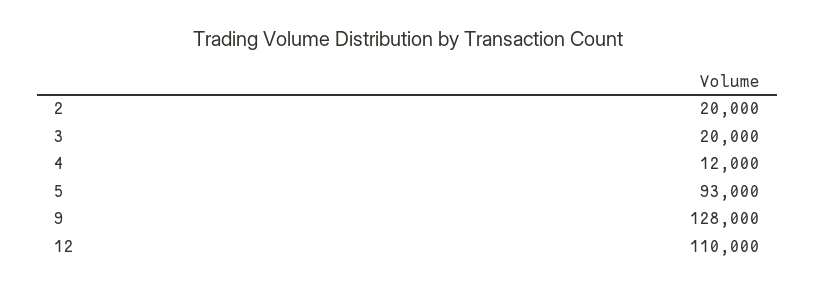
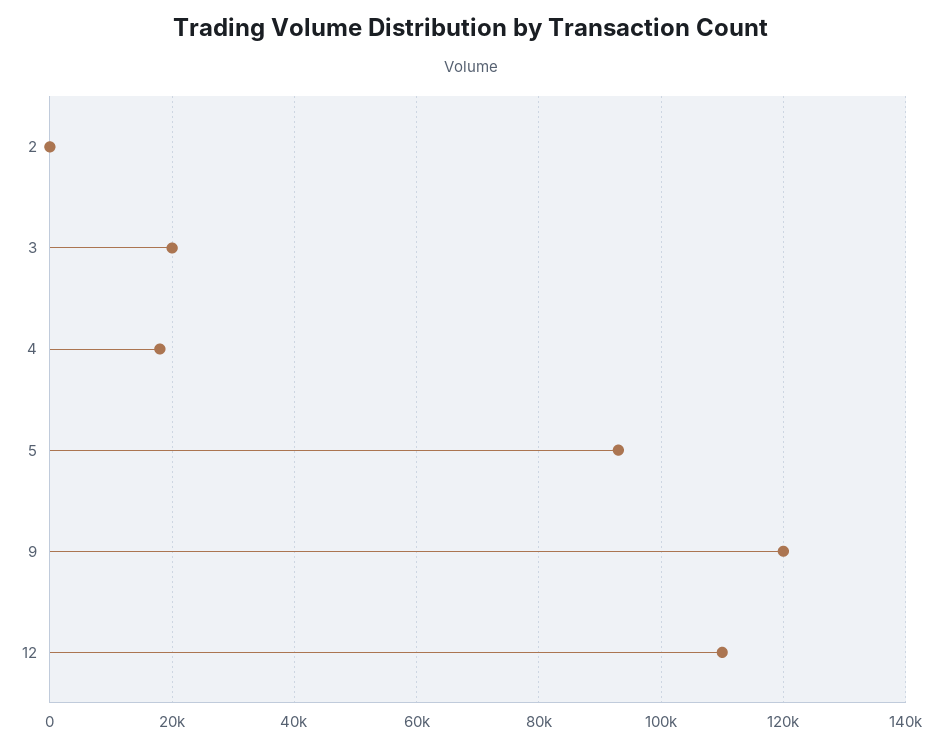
2: 20000 -> 0
4: 12000 -> 18000
9: 128000 -> 120000

